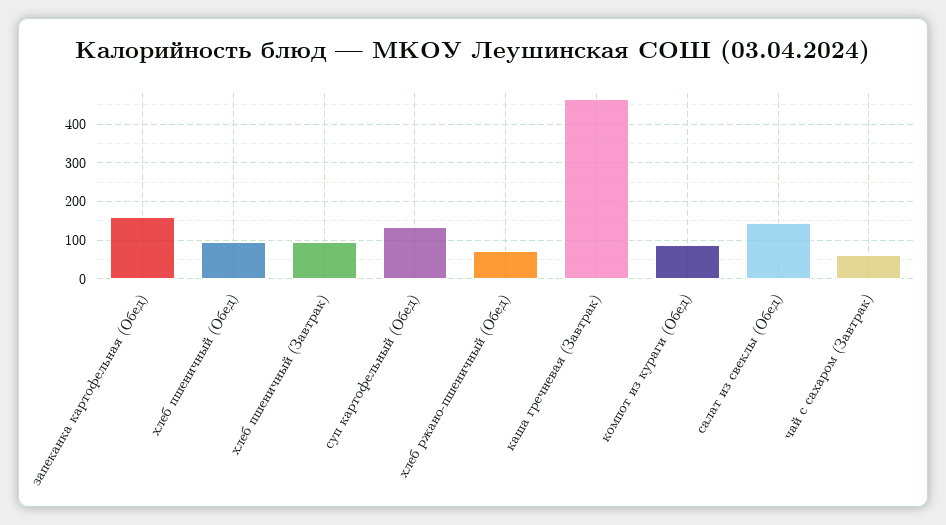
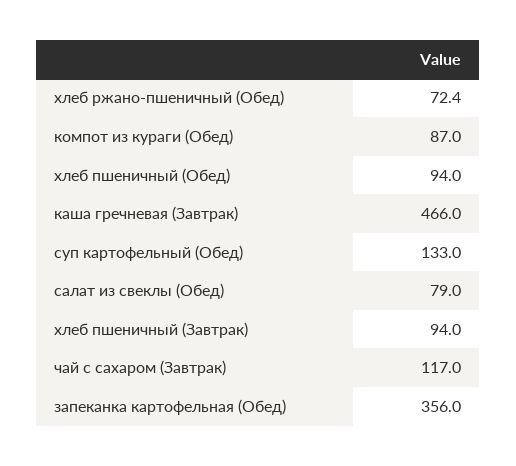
запеканка картофельная (Обед): 160 -> 356
салат из свеклы (Обед): 140 -> 79
чай с сахаром (Завтрак): 60 -> 117

